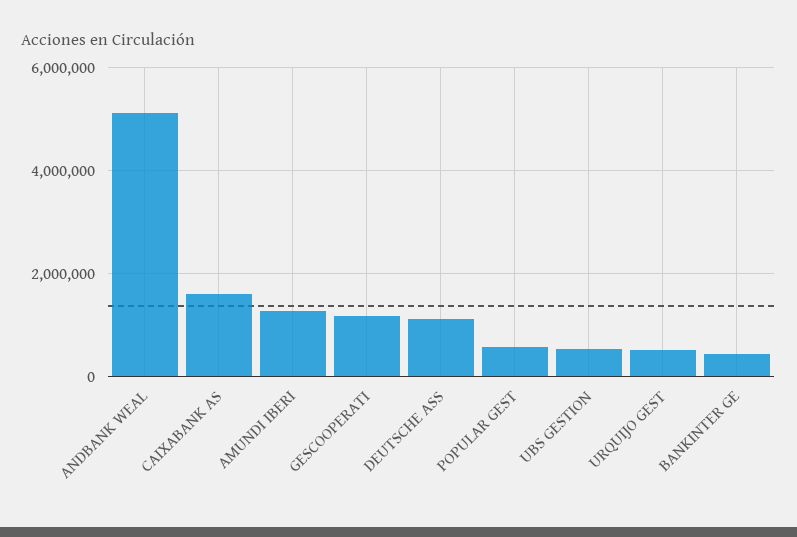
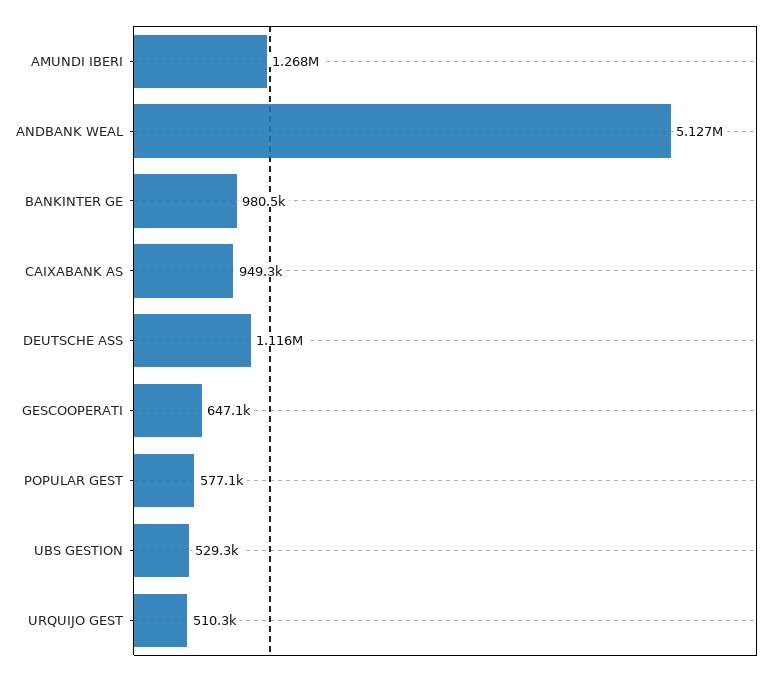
CAIXABANK AS: 1600000 -> 949300
GESCOOPERATI: 1200000 -> 647100
BANKINTER GE: 400000 -> 980500

